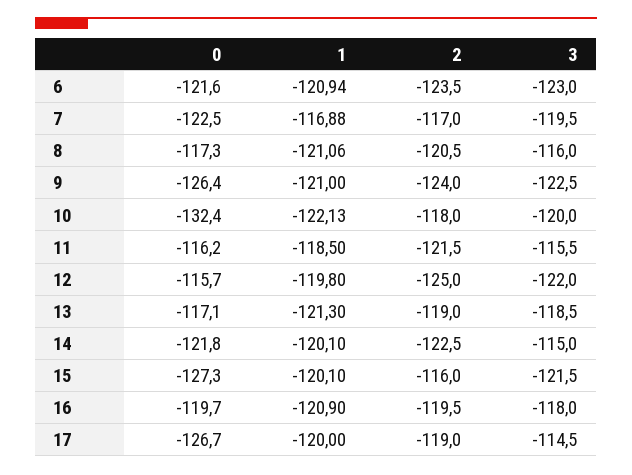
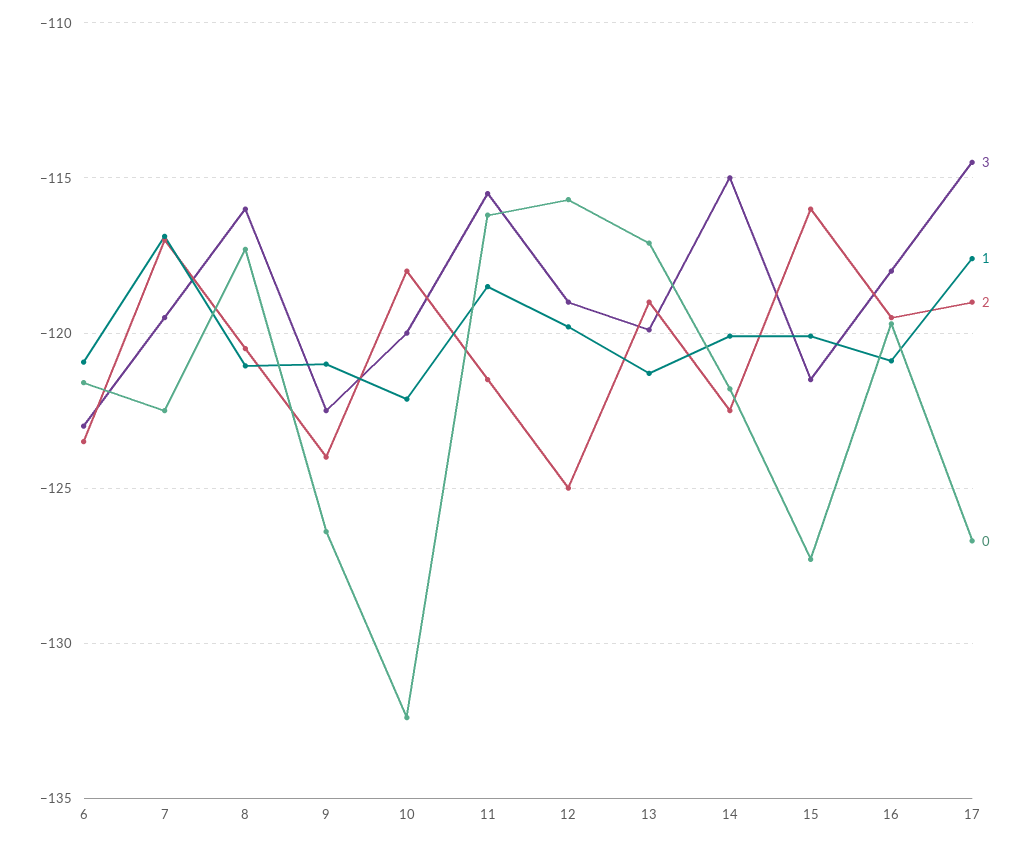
3, 12: -122 -> -119
3, 13: -118.5 -> -120
1, 17: -120 -> -117.5

